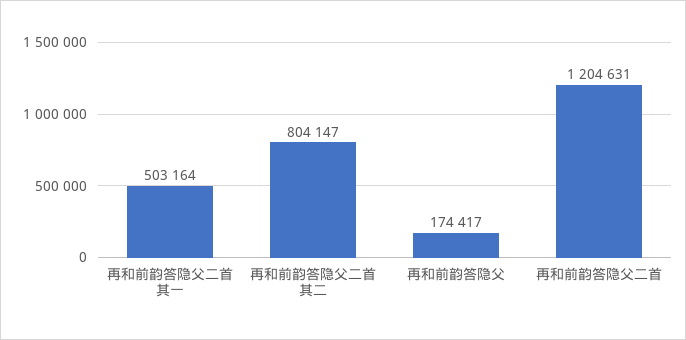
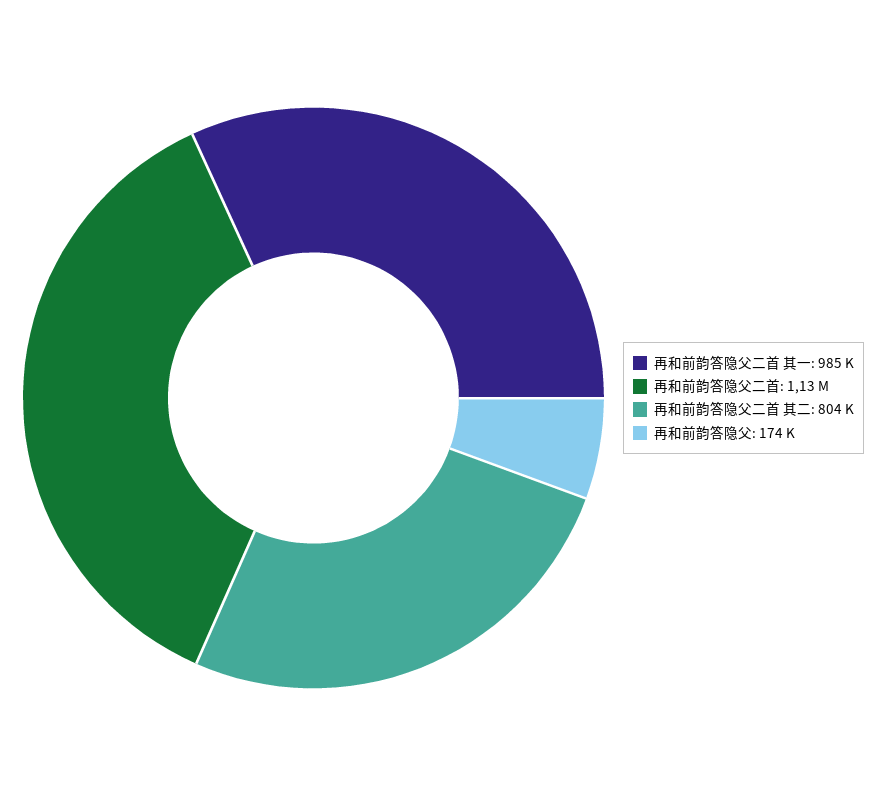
再和前韵答隐父二首 其一: 503164 -> 985000
再和前韵答隐父二首: 1204631 -> 1130000

